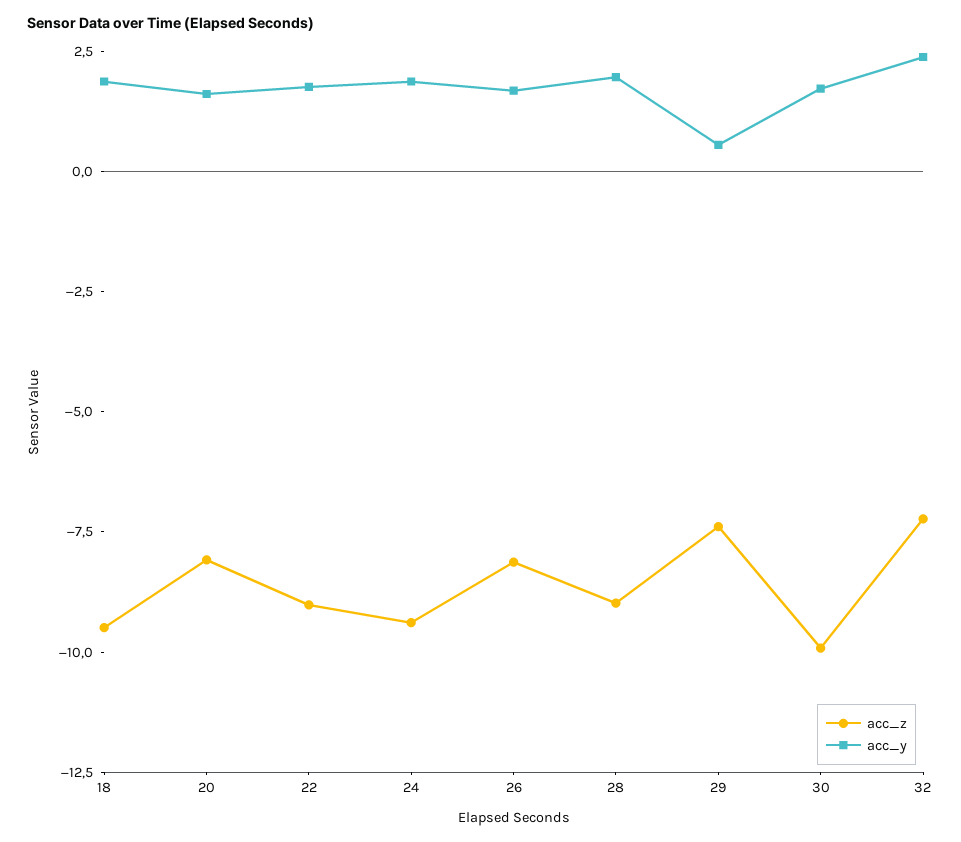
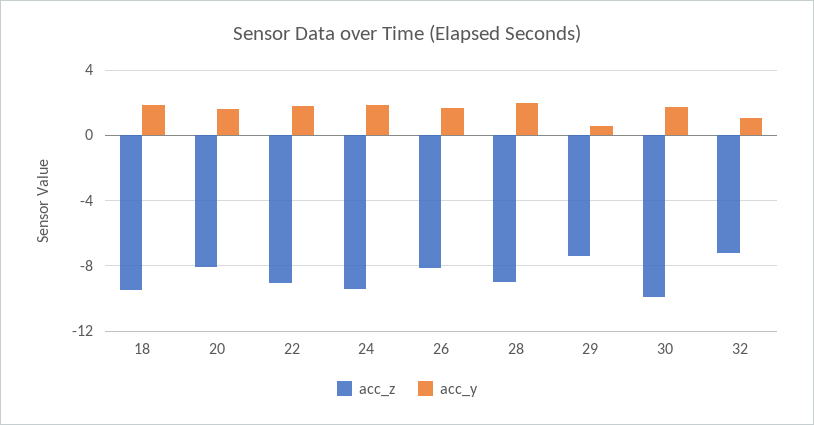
acc_y, 32: 2.5 -> 1

